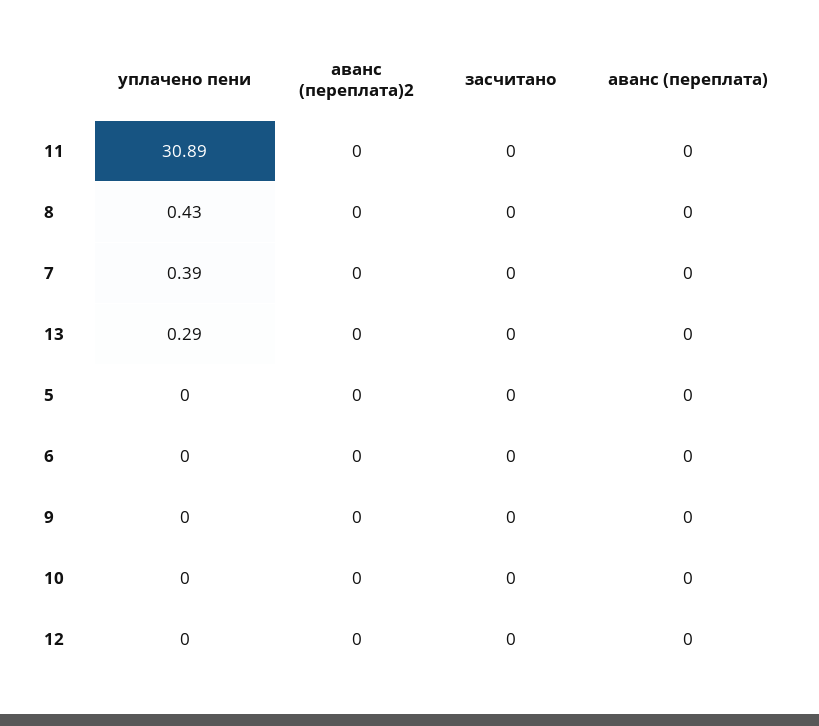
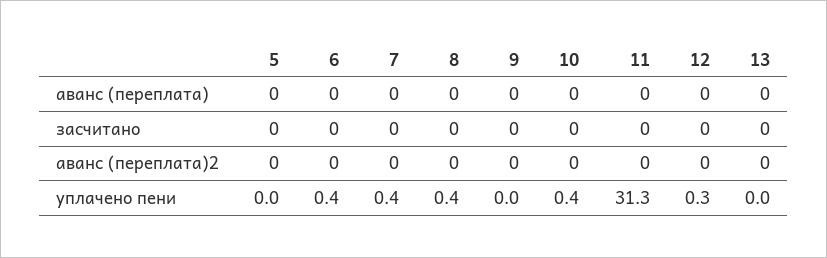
уплачено пени, 11: 30.89 -> 31.3
уплачено пени, 13: 0.29 -> 0
уплачено пени, 6: 0 -> 0.4
уплачено пени, 10: 0 -> 0.4
уплачено пени, 12: 0 -> 0.3

